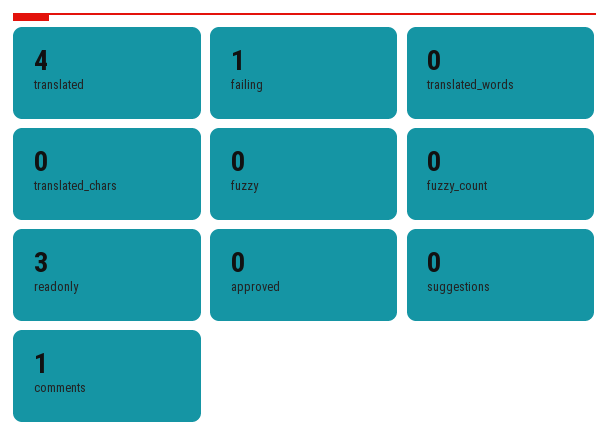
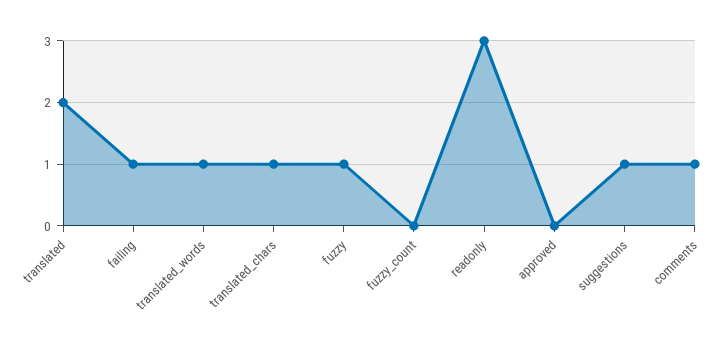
translated: 4 -> 2
translated_words: 0 -> 1
translated_chars: 0 -> 1
fuzzy: 0 -> 1
suggestions: 0 -> 1

